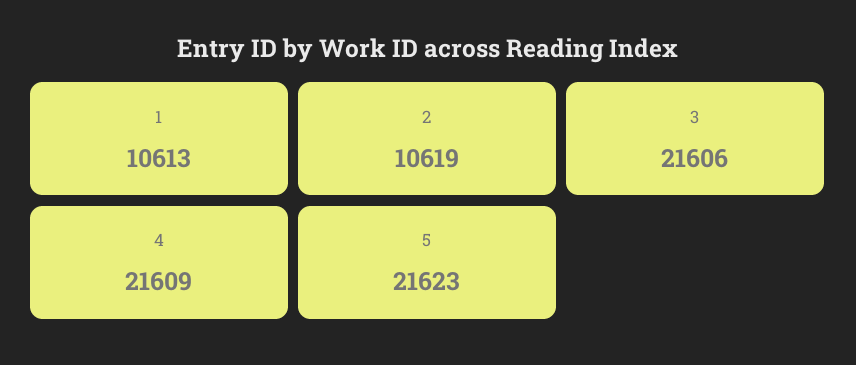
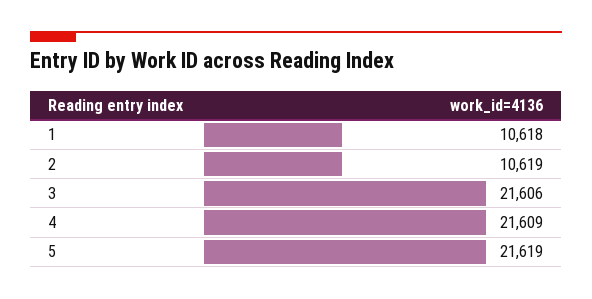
1: 10613 -> 10618
5: 21623 -> 21619

